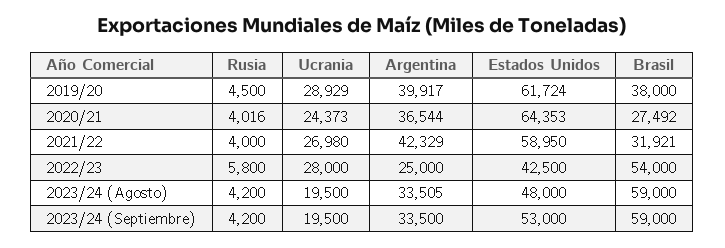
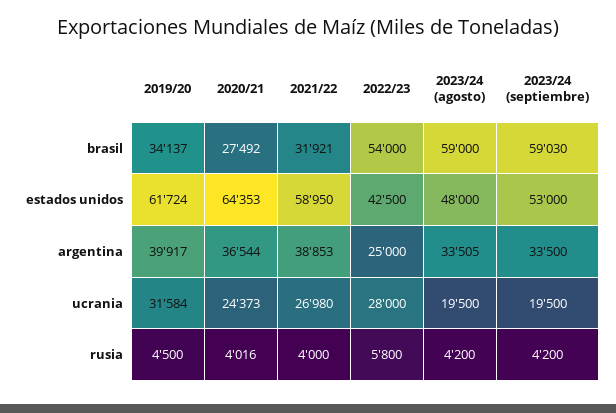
Ucrania, 2019/20: 28929 -> 31584
Brasil, 2019/20: 38000 -> 34137
Argentina, 2021/22: 42329 -> 38853
Brasil, 2023/24 (Septiembre): 59000 -> 59030

